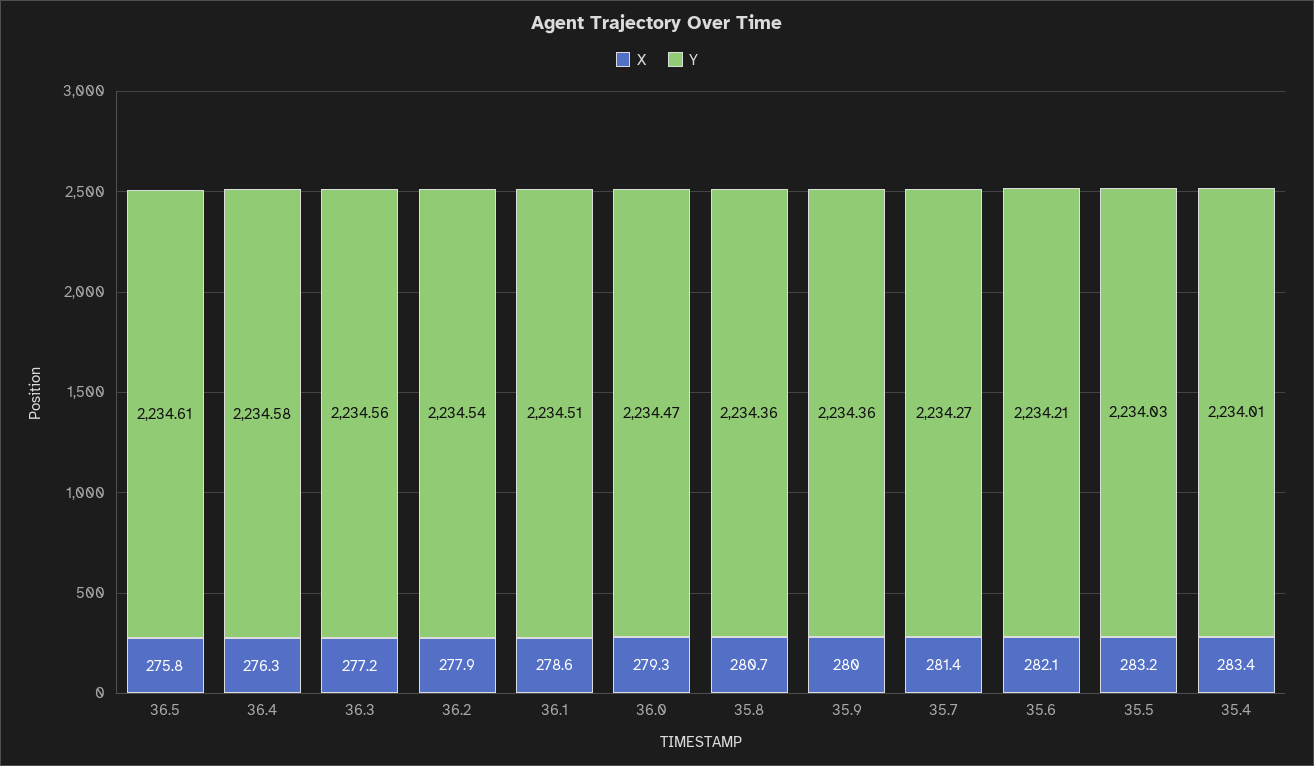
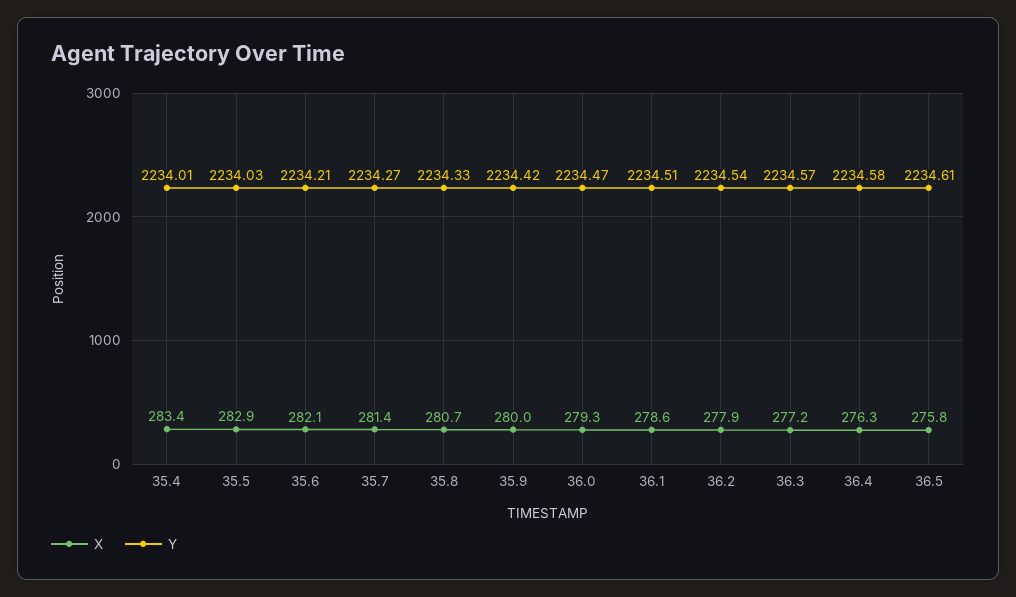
Y, 36.3: 2234.56 -> 2234.57
Y, 35.8: 2234.36 -> 2234.33
Y, 35.9: 2234.36 -> 2234.42
X, 35.5: 283.2 -> 282.9

